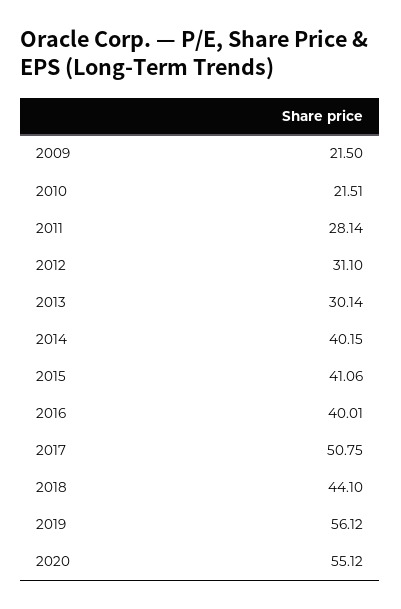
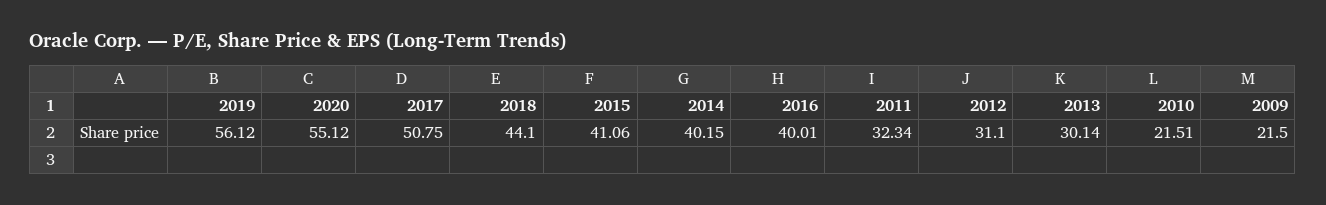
2011: 28.14 -> 32.34

